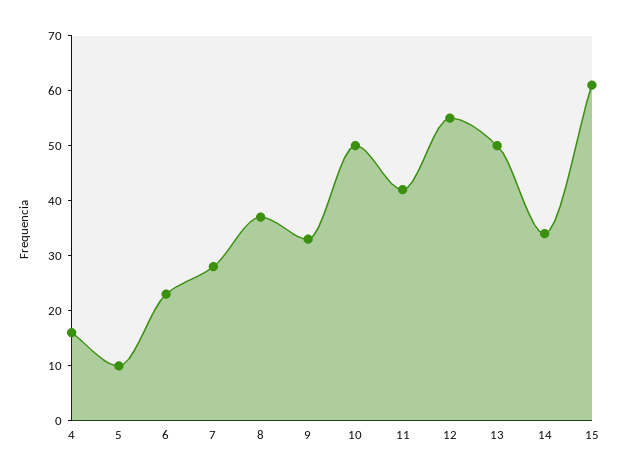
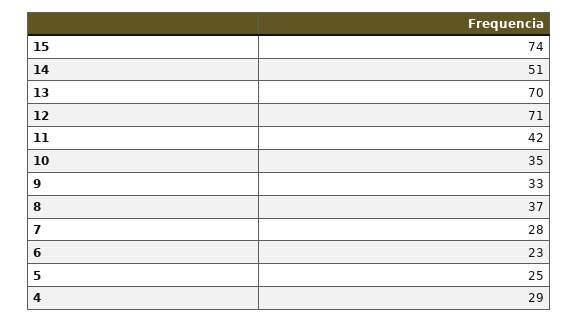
4: 15 -> 29
5: 10 -> 25
10: 50 -> 35
12: 55 -> 71
13: 50 -> 70
14: 35 -> 51
15: 60 -> 74

